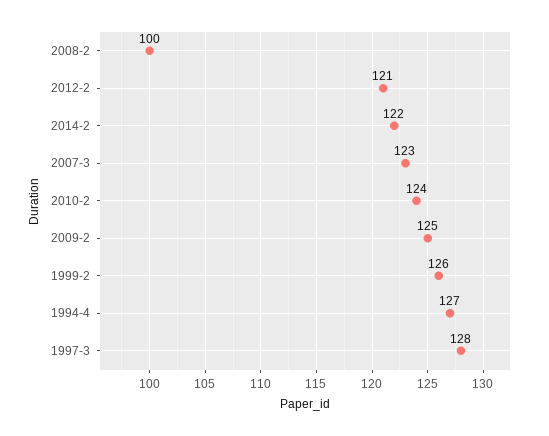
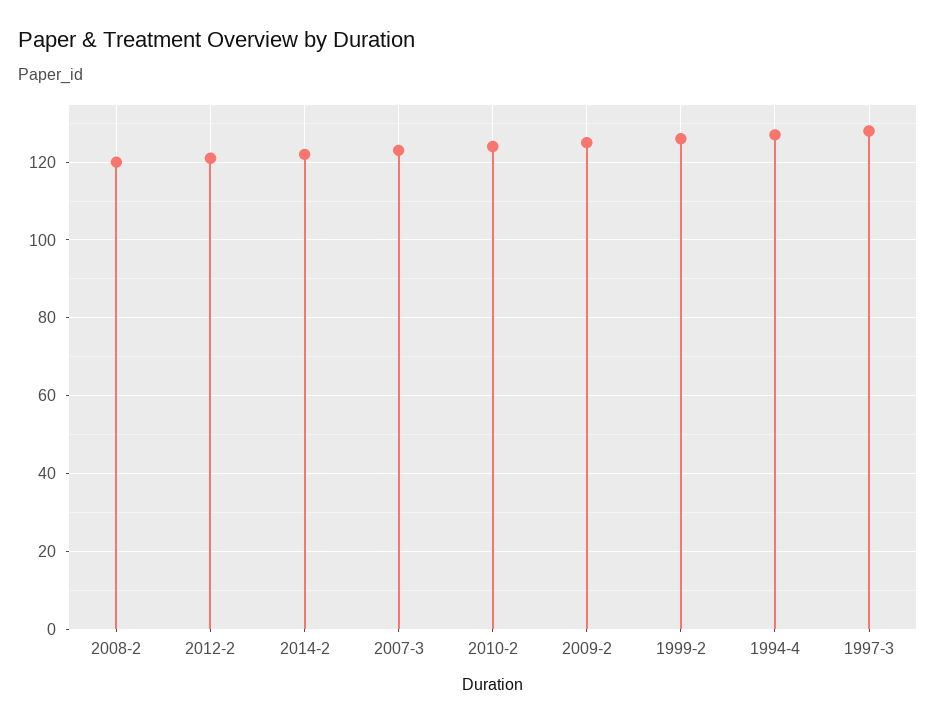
2008-2: 100 -> 120

